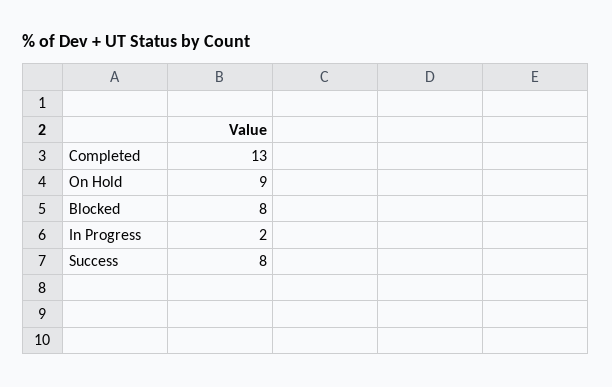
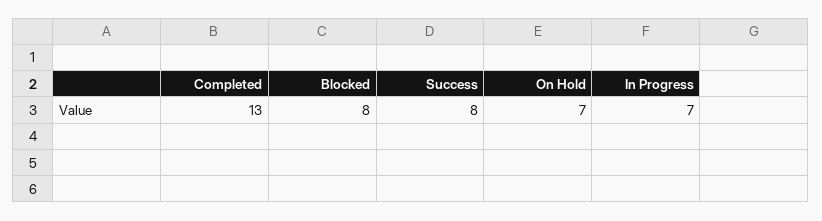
On Hold: 9 -> 7
In Progress: 2 -> 7

